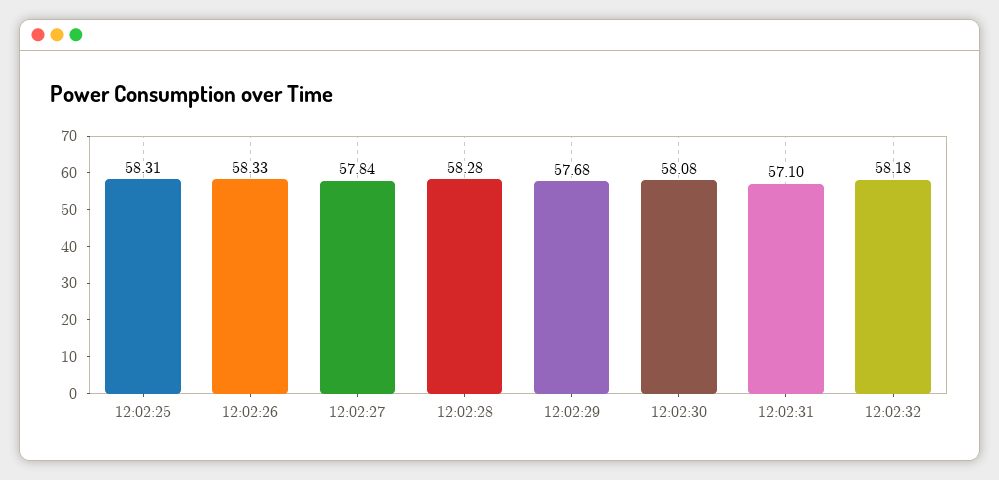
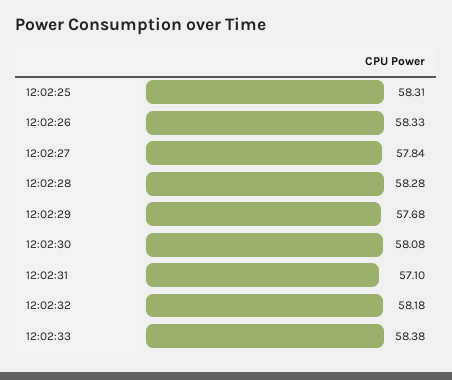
12:02:33: none -> 58.38

